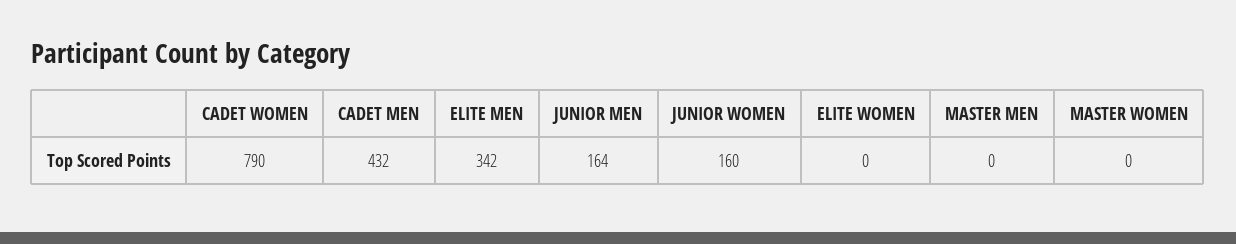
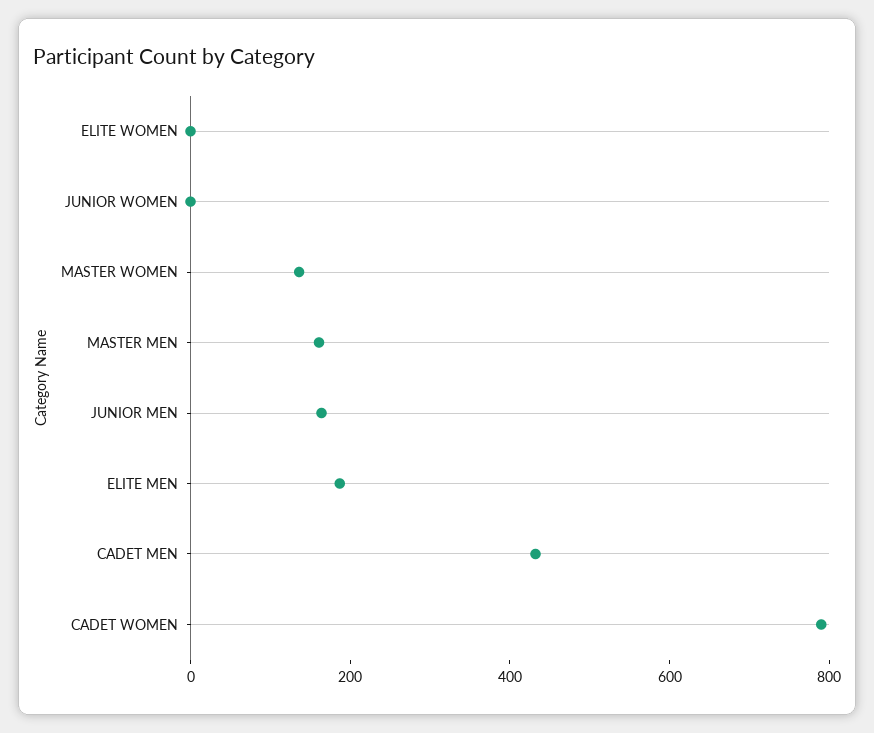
ELITE MEN: 342 -> 200
JUNIOR WOMEN: 160 -> 0
MASTER MEN: 0 -> 150
MASTER WOMEN: 0 -> 150

